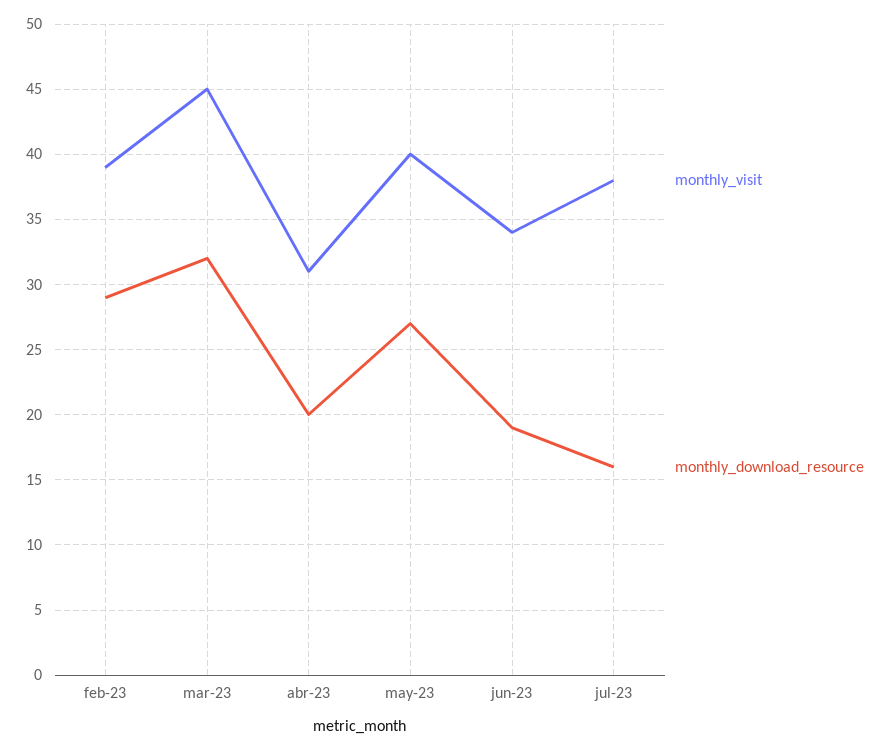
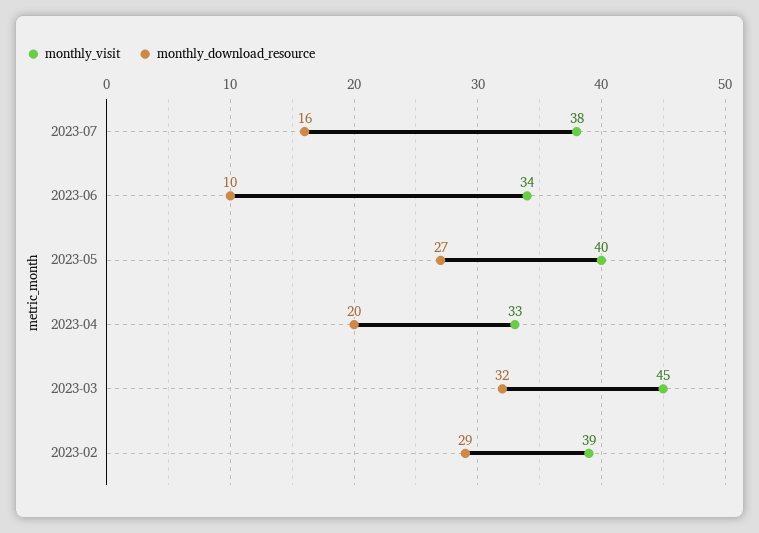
monthly_visit, abr-23: 31 -> 33
monthly_download_resource, jun-23: 19 -> 10

